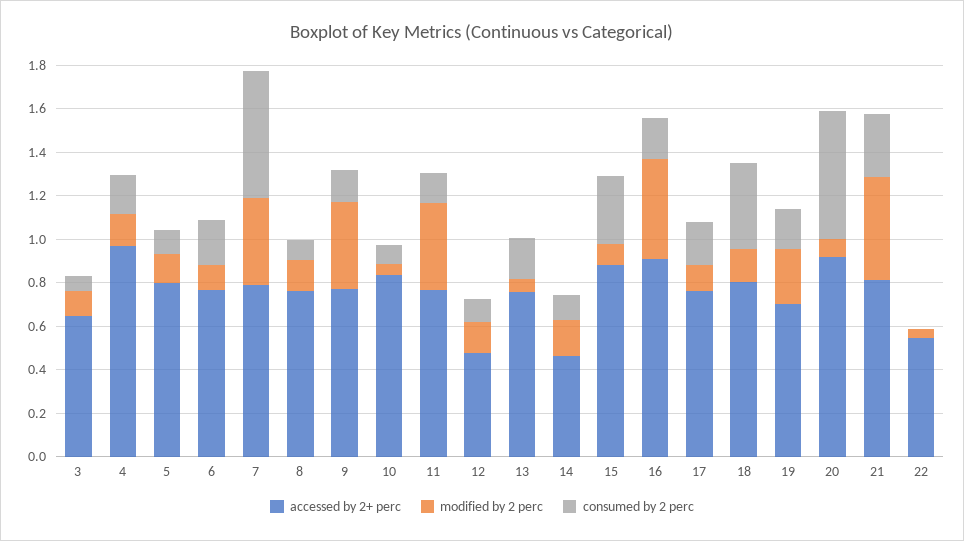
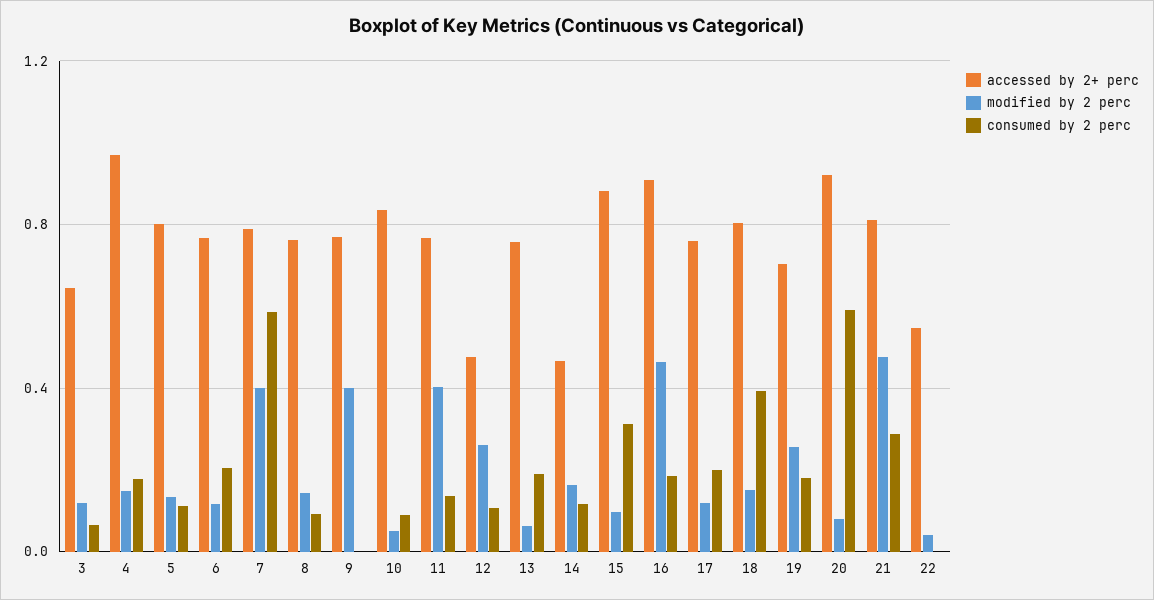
consumed by 2 perc, 9: 0.15 -> 0
modified by 2 perc, 12: 0.15 -> 0.25

